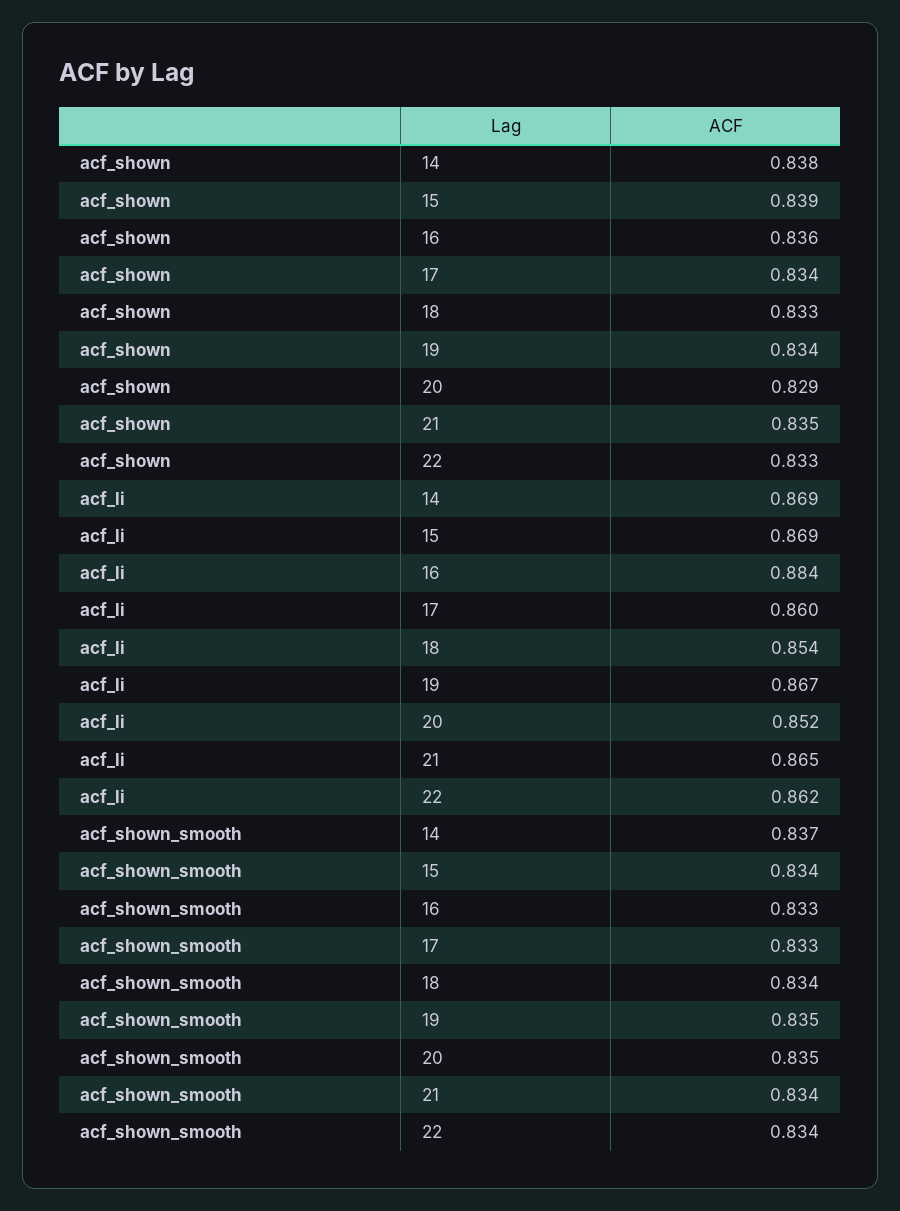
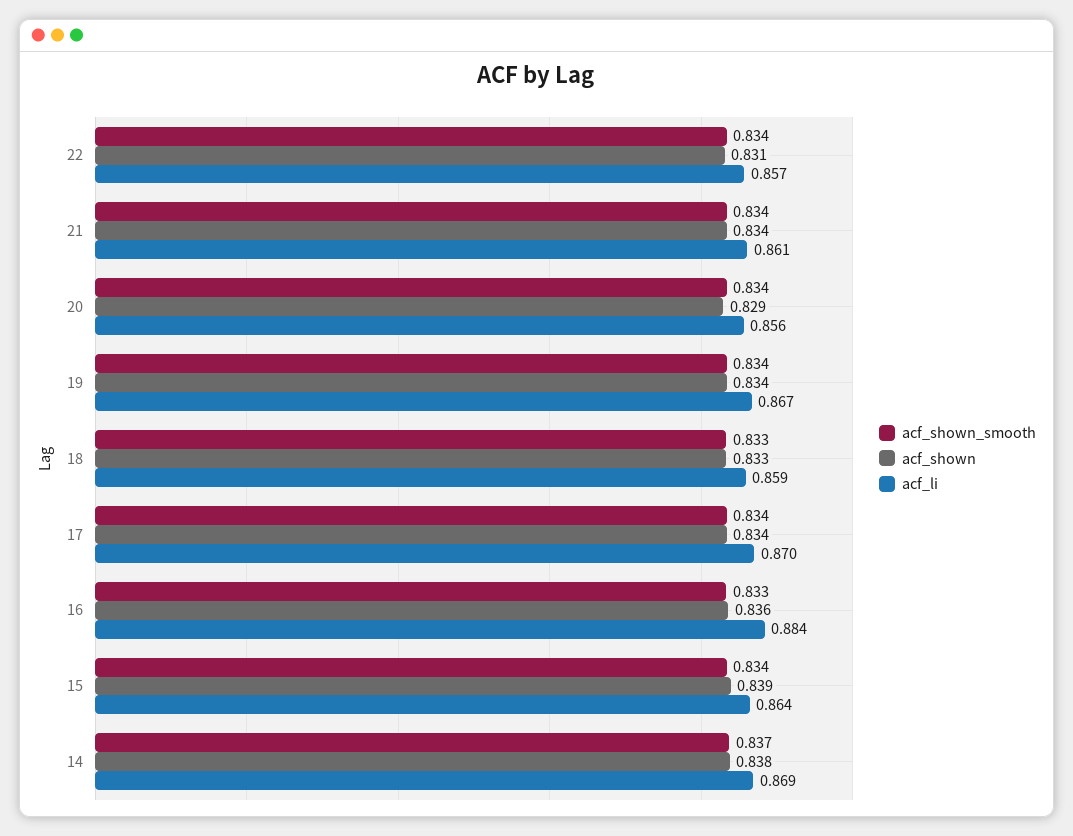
acf_shown, 21: 0.835 -> 0.834
acf_shown, 22: 0.833 -> 0.831
acf_li, 15: 0.869 -> 0.864
acf_li, 17: 0.86 -> 0.87
acf_li, 18: 0.854 -> 0.859
acf_li, 20: 0.852 -> 0.856
acf_li, 21: 0.865 -> 0.861
acf_li, 22: 0.862 -> 0.857
acf_shown_smooth, 17: 0.833 -> 0.834
acf_shown_smooth, 18: 0.834 -> 0.833
acf_shown_smooth, 19: 0.835 -> 0.834
acf_shown_smooth, 20: 0.835 -> 0.834

